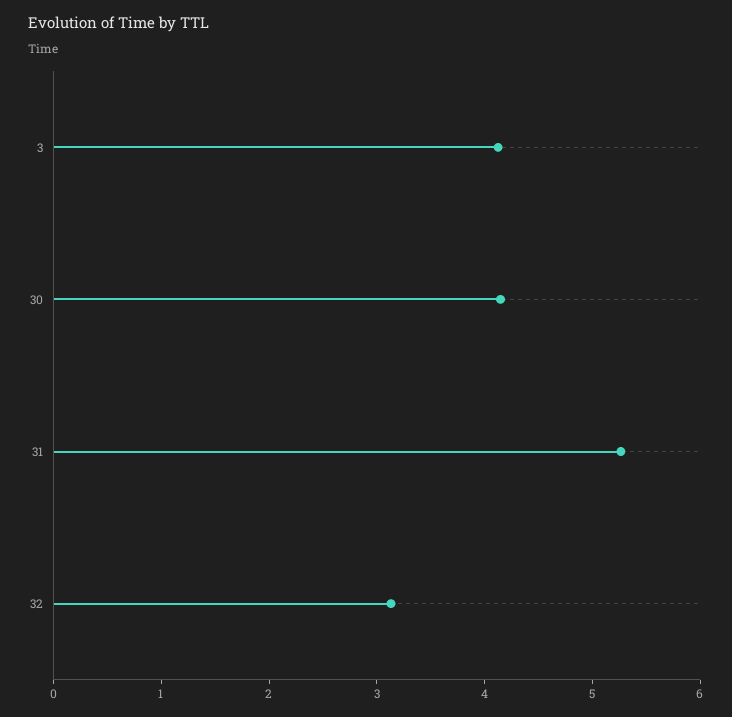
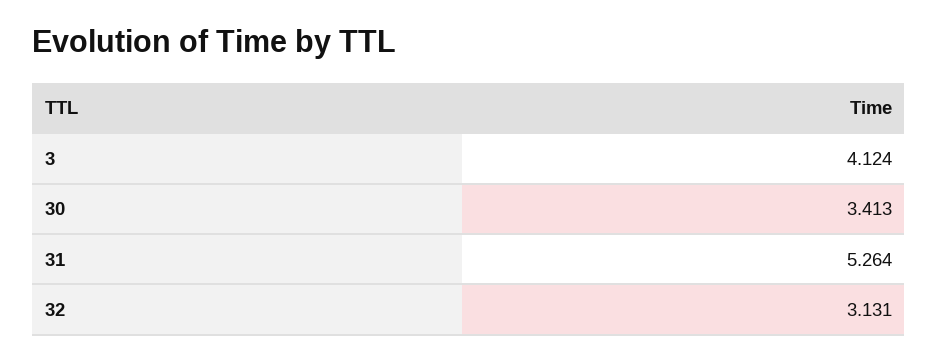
30: 4.2 -> 3.413

